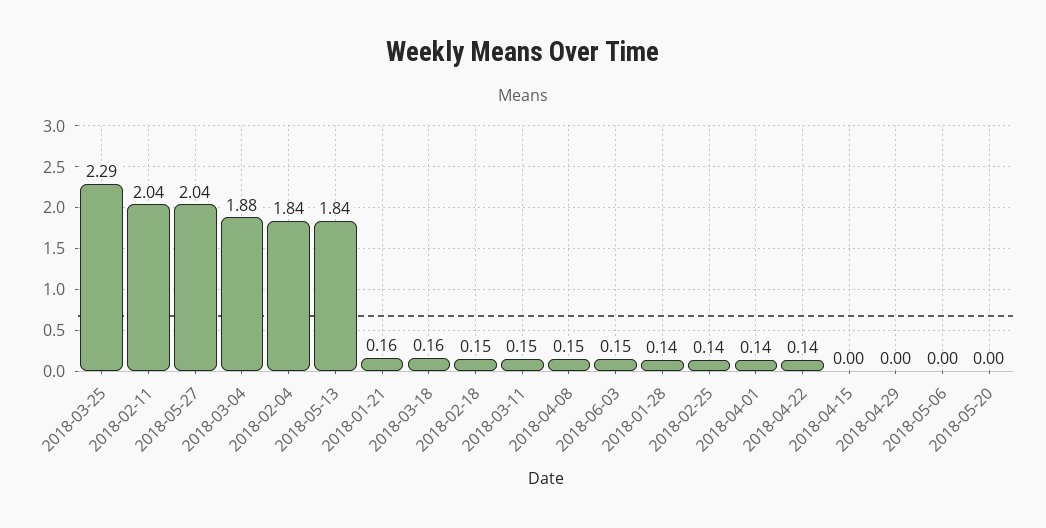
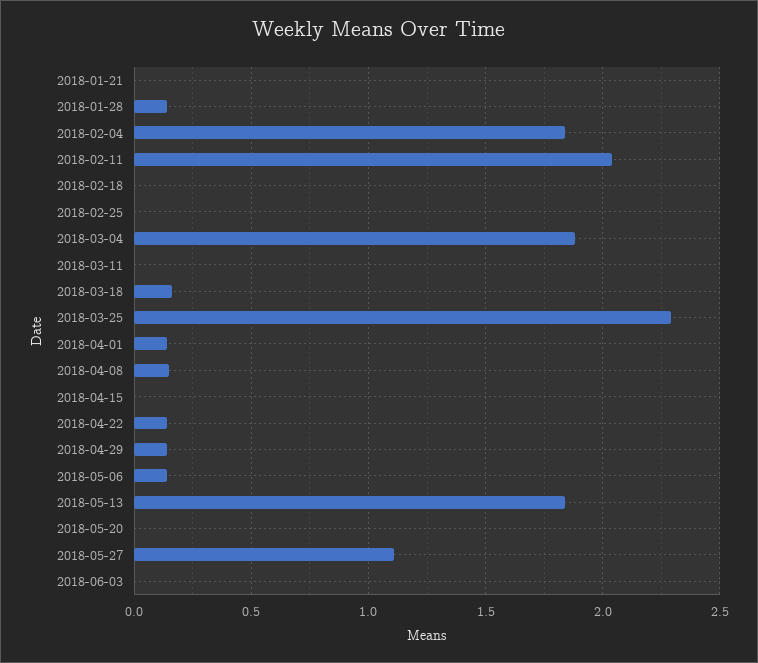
2018-05-27: 2.04 -> 1.1
2018-01-21: 0.16 -> 0
2018-02-18: 0.15 -> 0
2018-03-11: 0.15 -> 0
2018-06-03: 0.15 -> 0
2018-02-25: 0.14 -> 0
2018-04-29: 0 -> 0.15
2018-05-06: 0 -> 0.15

